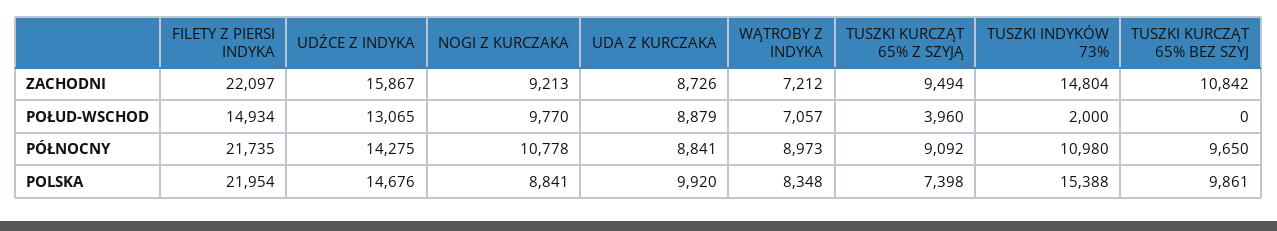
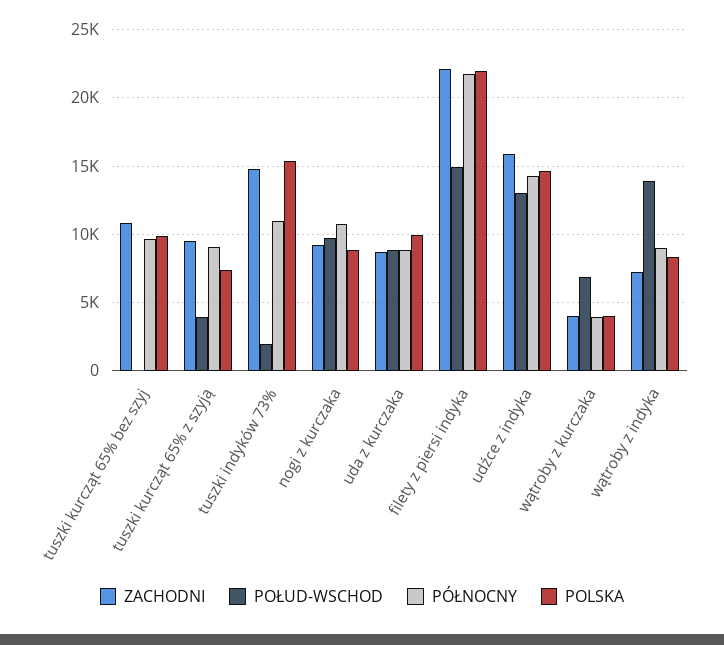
POŁUD-WSCHOD, WĄTROBY Z INDYKA: 7057 -> 14000
ZACHODNI, wątroby z kurczaka: none -> 4000
POŁUD-WSCHOD, wątroby z kurczaka: none -> 7000
PÓŁNOCNY, wątroby z kurczaka: none -> 4000
POLSKA, wątroby z kurczaka: none -> 4000

